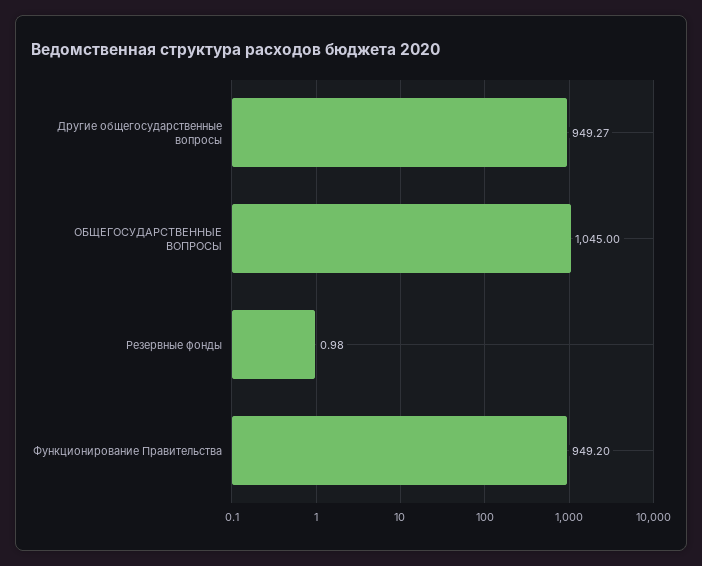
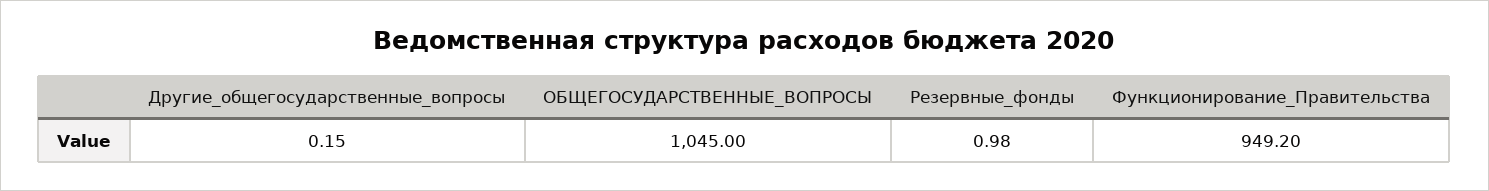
Другие общегосударственные вопросы: 949.27 -> 0.15

